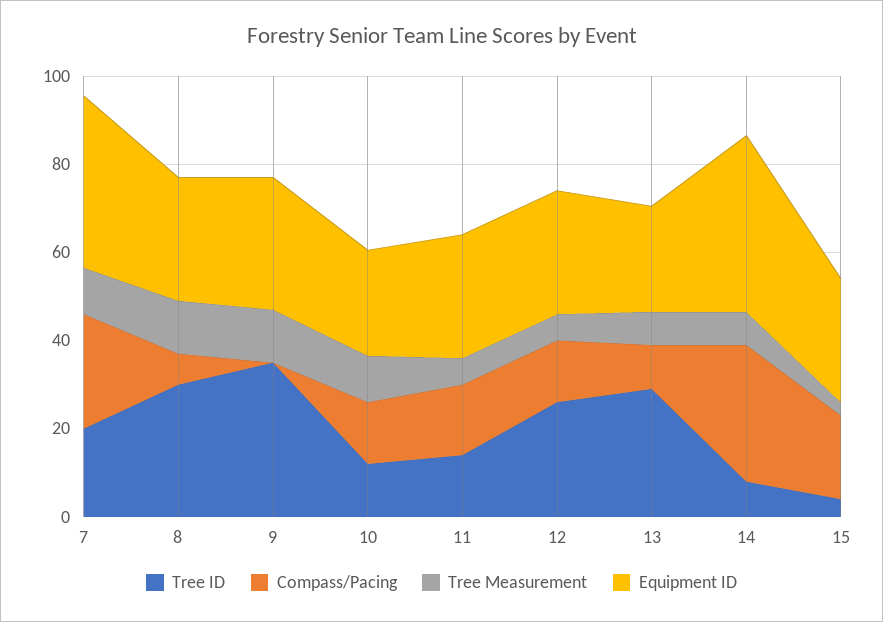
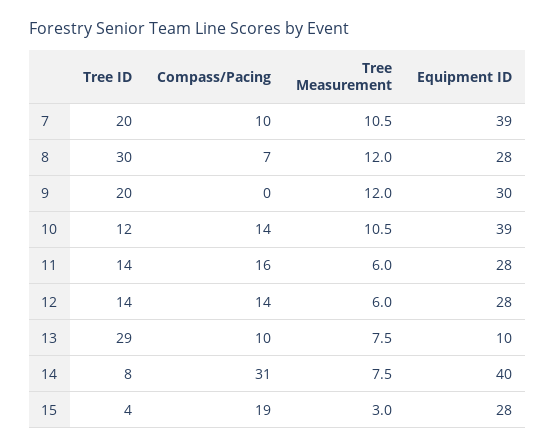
Compass/Pacing, 7: 25 -> 10
Tree ID, 9: 35 -> 20
Equipment ID, 10: 25 -> 39
Tree ID, 12: 25 -> 14
Equipment ID, 13: 25 -> 10

